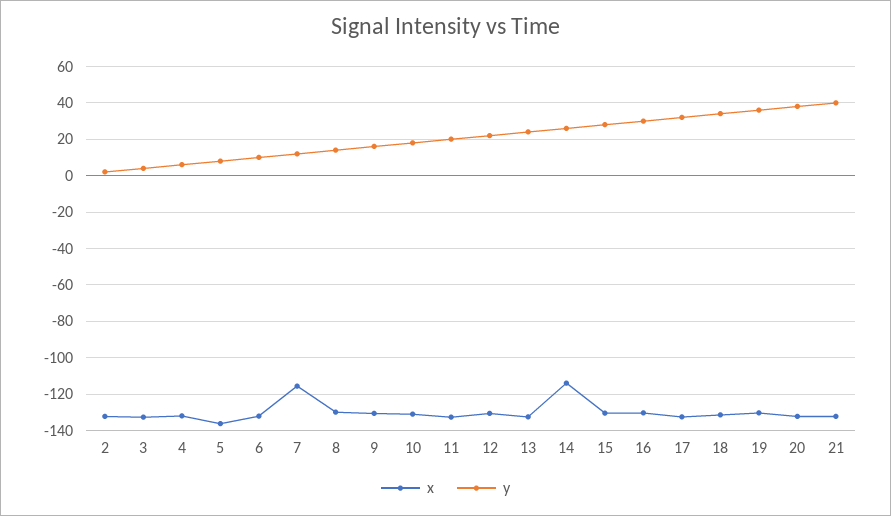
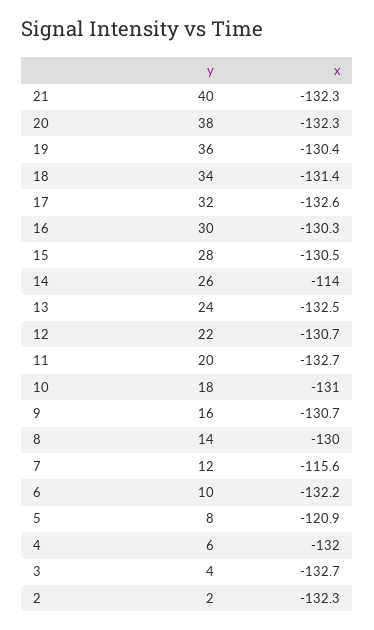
x, 5: -135 -> -120.9

